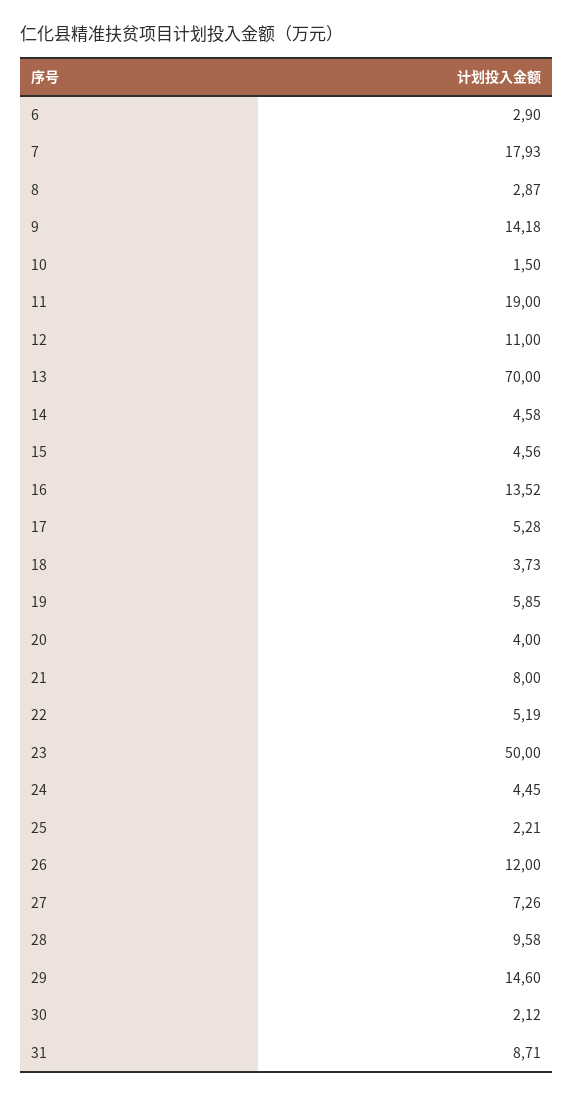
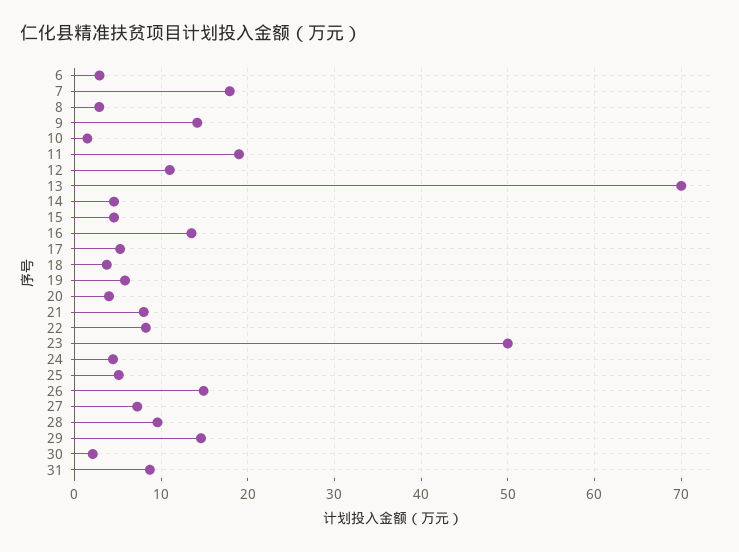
22: 5.19 -> 8
25: 2.21 -> 5
26: 12 -> 15

